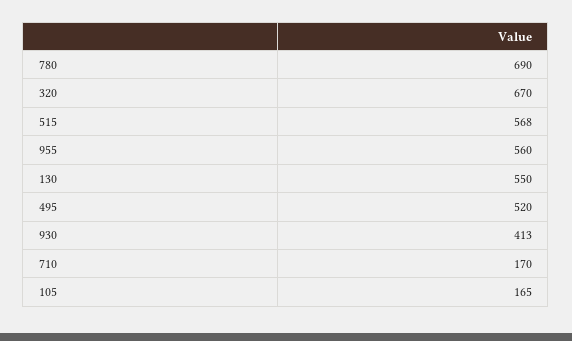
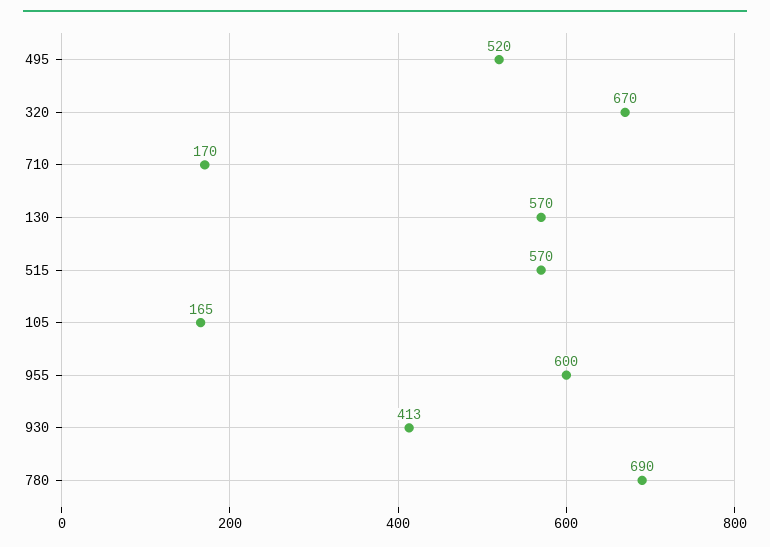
515: 568 -> 570
955: 560 -> 600
130: 550 -> 570

